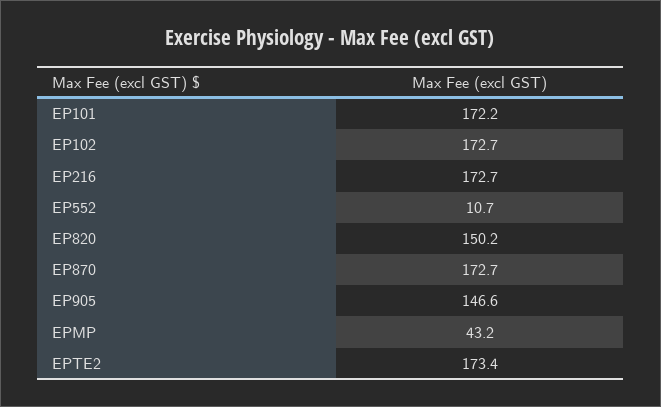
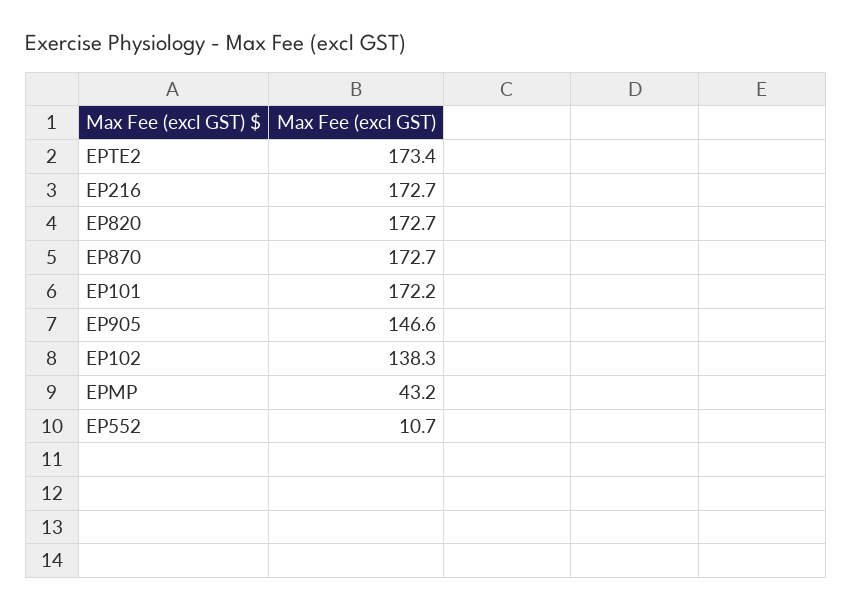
EP102: 172.7 -> 138.3
EP820: 150.2 -> 172.7

